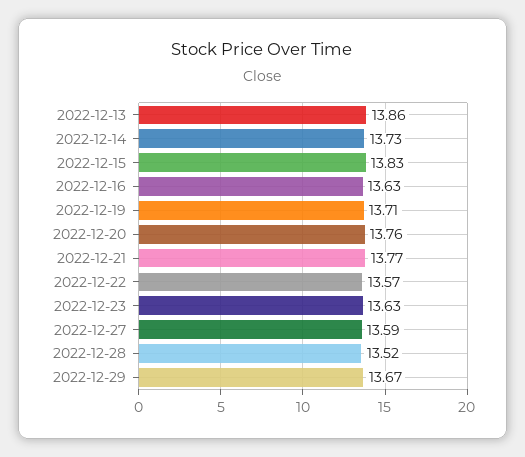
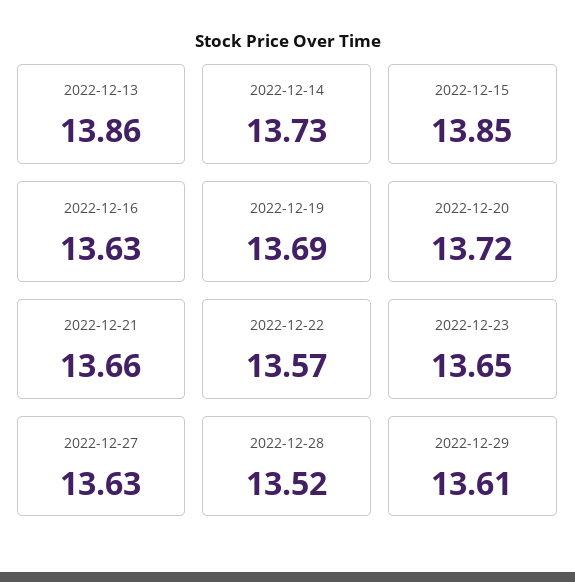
2022-12-15: 13.83 -> 13.85
2022-12-19: 13.71 -> 13.69
2022-12-20: 13.76 -> 13.72
2022-12-21: 13.77 -> 13.66
2022-12-23: 13.63 -> 13.65
2022-12-27: 13.59 -> 13.63
2022-12-29: 13.67 -> 13.61

